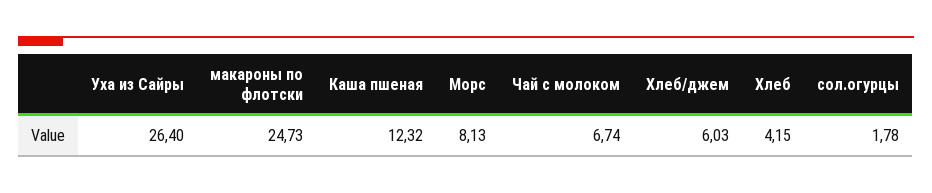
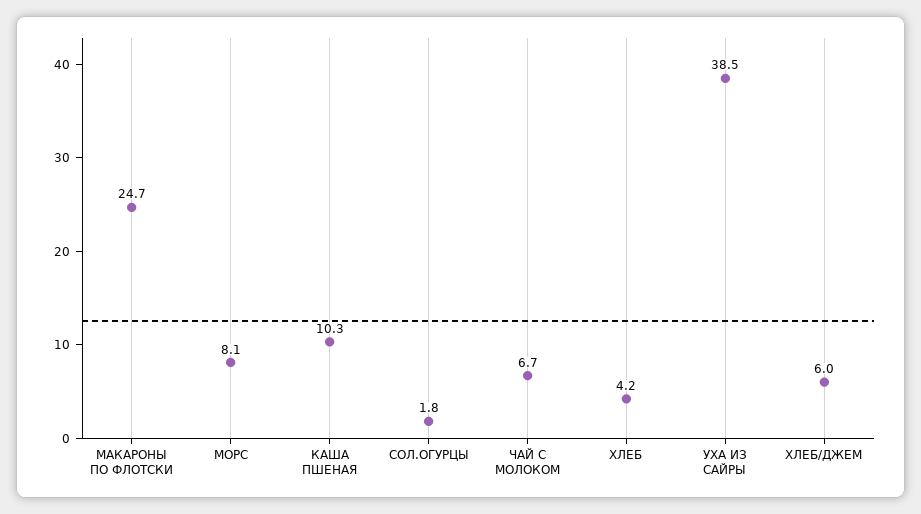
Уха из Сайры: 26.4 -> 38.5
Каша пшеная: 12.32 -> 10.3

